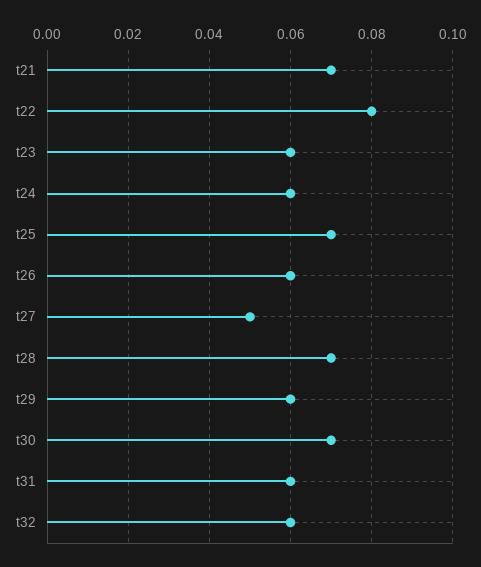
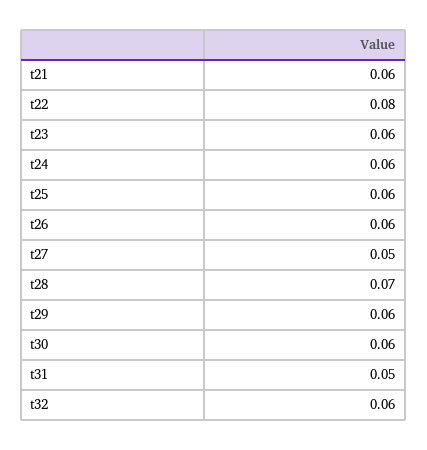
t21: 0.07 -> 0.06
t25: 0.07 -> 0.06
t30: 0.07 -> 0.06
t31: 0.06 -> 0.05

